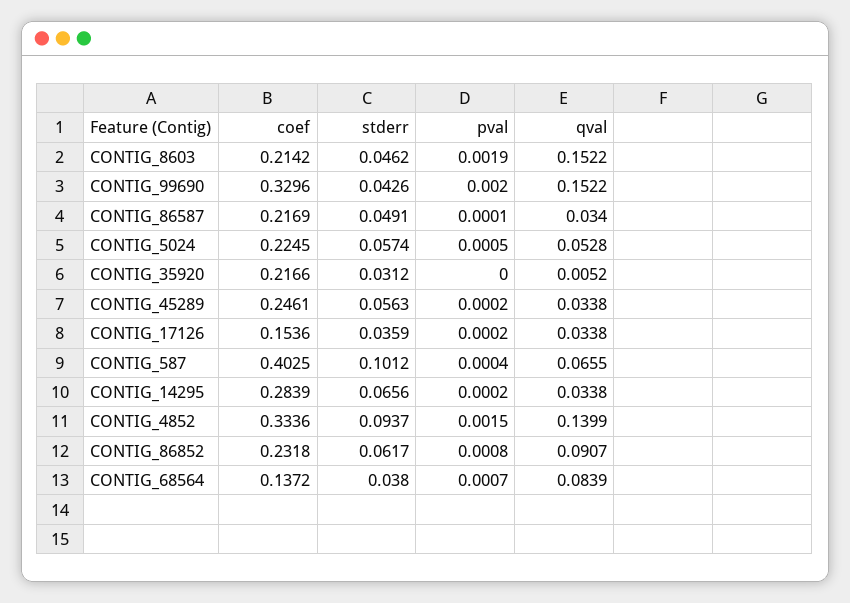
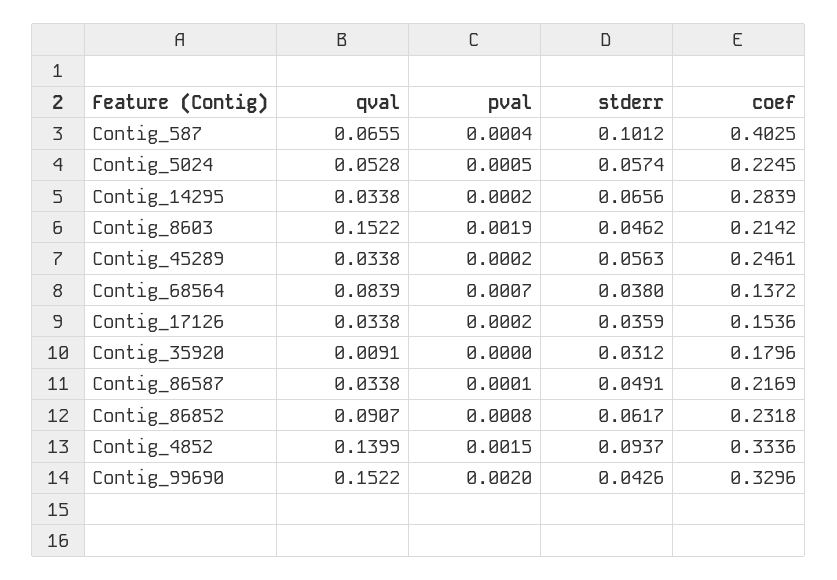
qval, CONTIG_86587: 0.034 -> 0.0338
coef, CONTIG_35920: 0.2166 -> 0.1796
qval, CONTIG_35920: 0.0052 -> 0.0091

